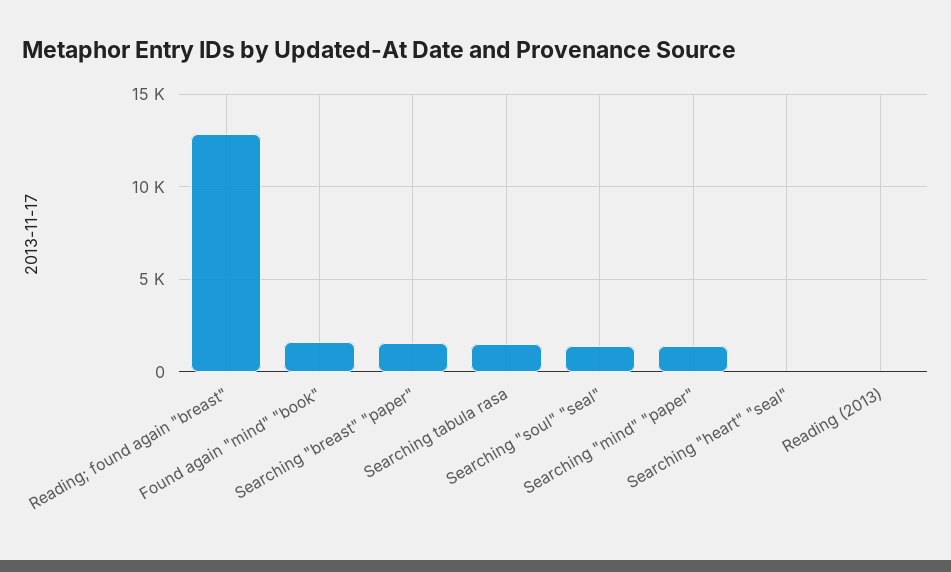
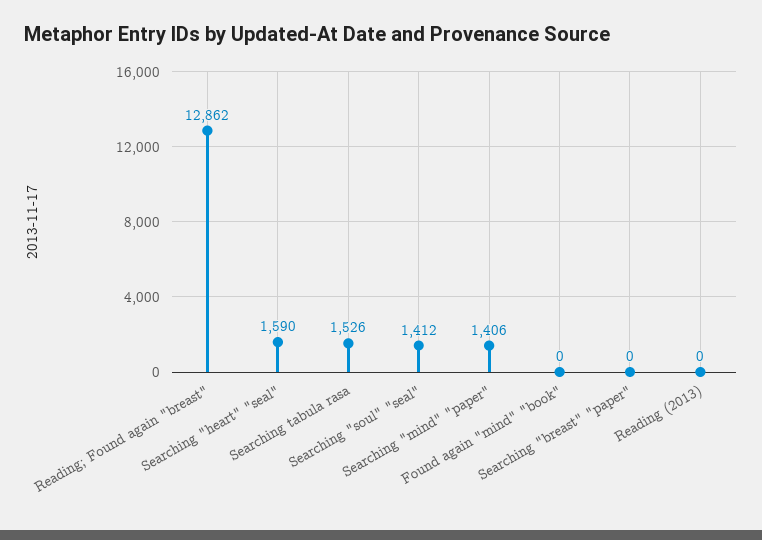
Found again "mind" "book": 1500 -> 0
Searching "breast" "paper": 1500 -> 0
Searching "heart" "seal": 0 -> 1590

